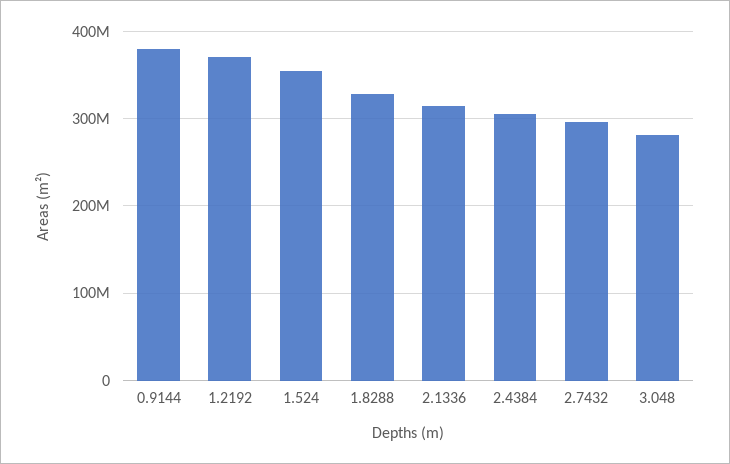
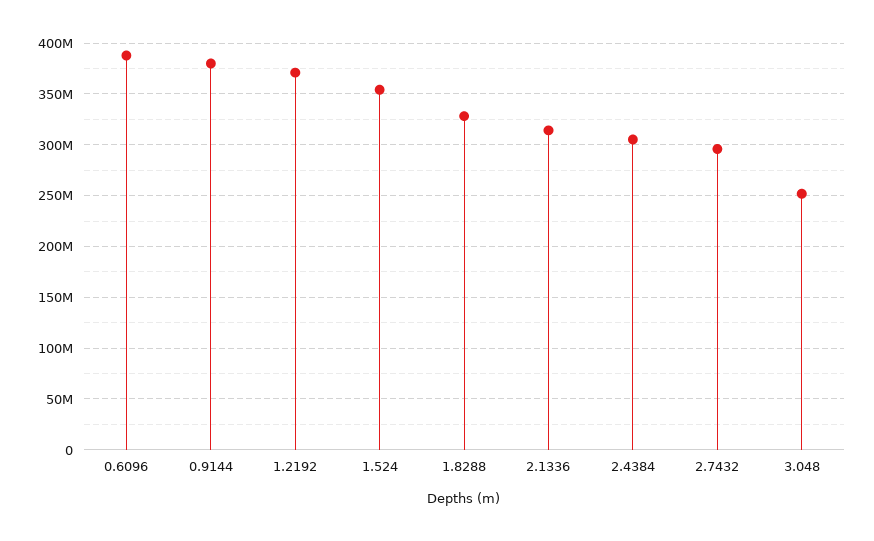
3.048: 280000000 -> 250000000
0.6096: none -> 390000000

